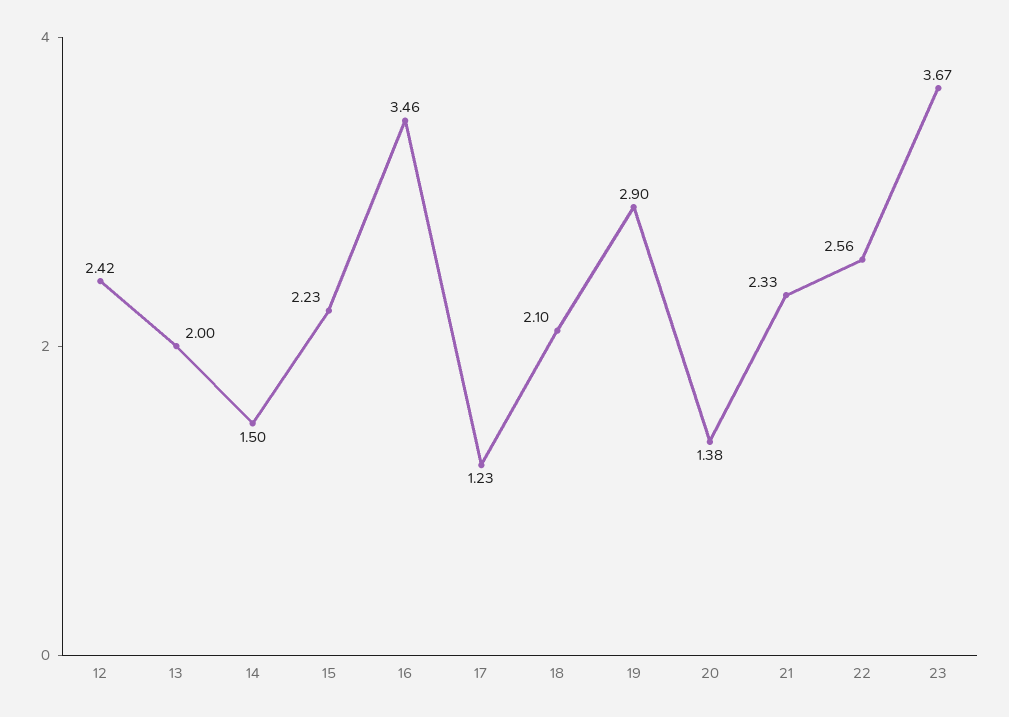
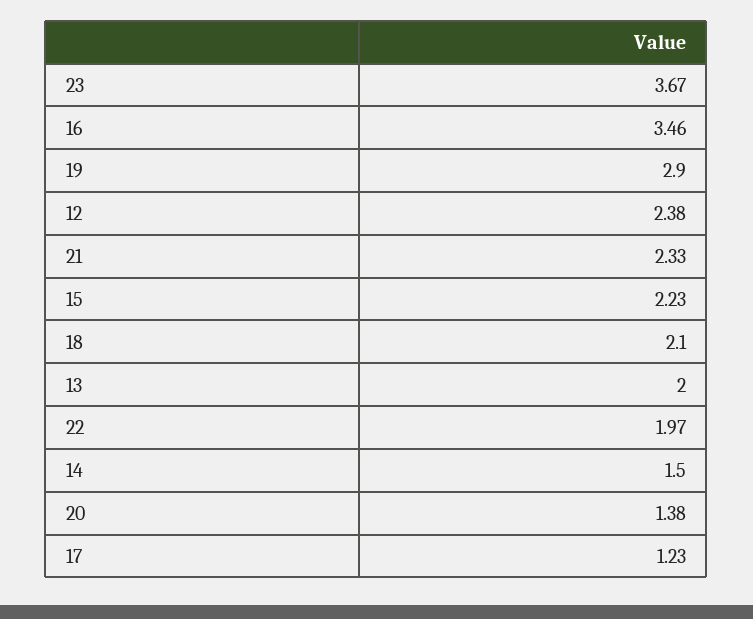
12: 2.42 -> 2.38
22: 2.56 -> 1.97

